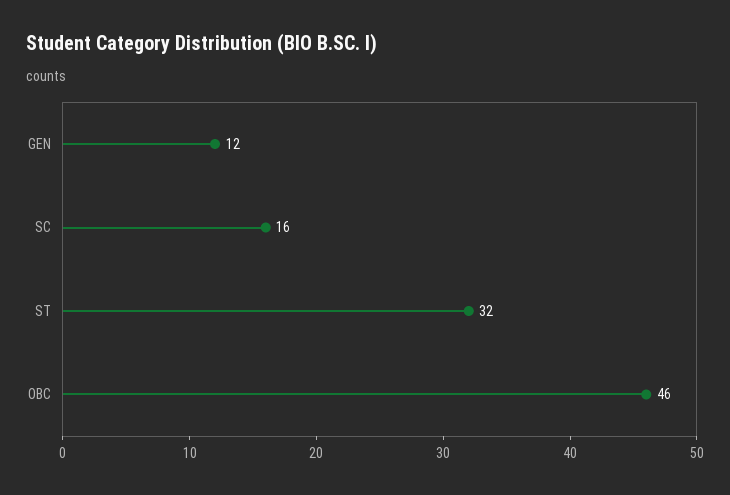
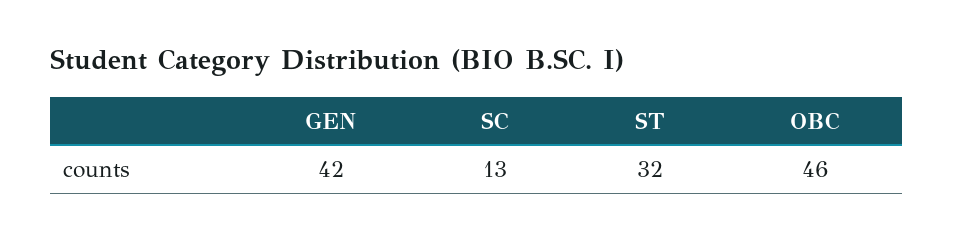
GEN: 12 -> 42
SC: 16 -> 13

